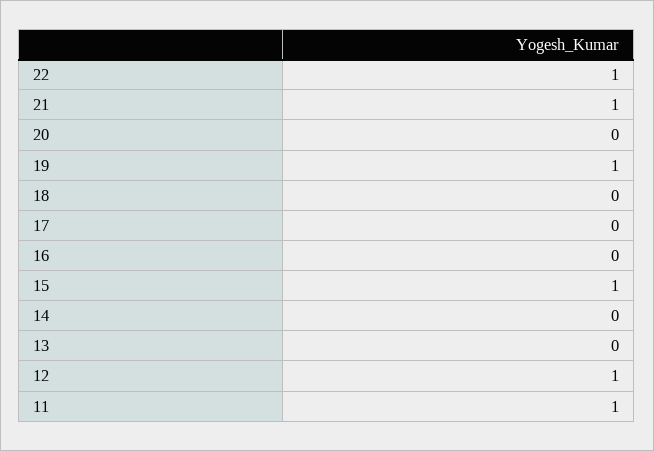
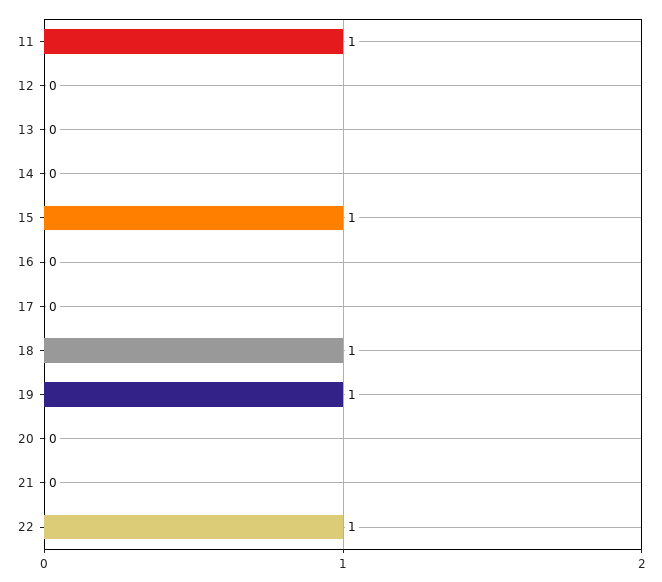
21: 1 -> 0
18: 0 -> 1
12: 1 -> 0

